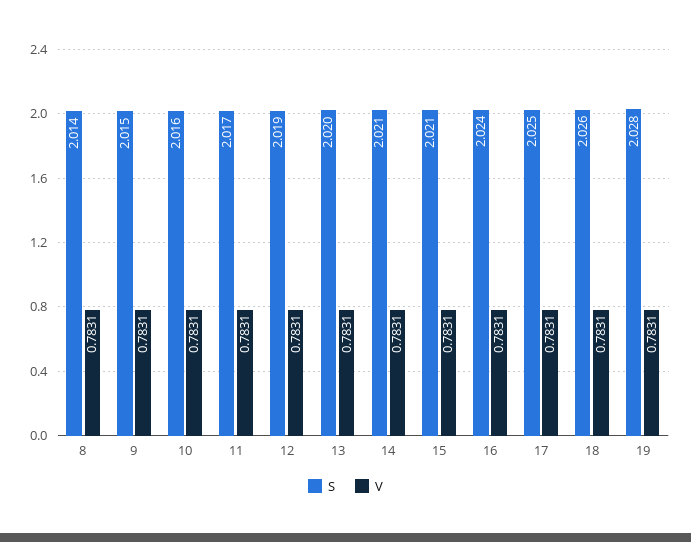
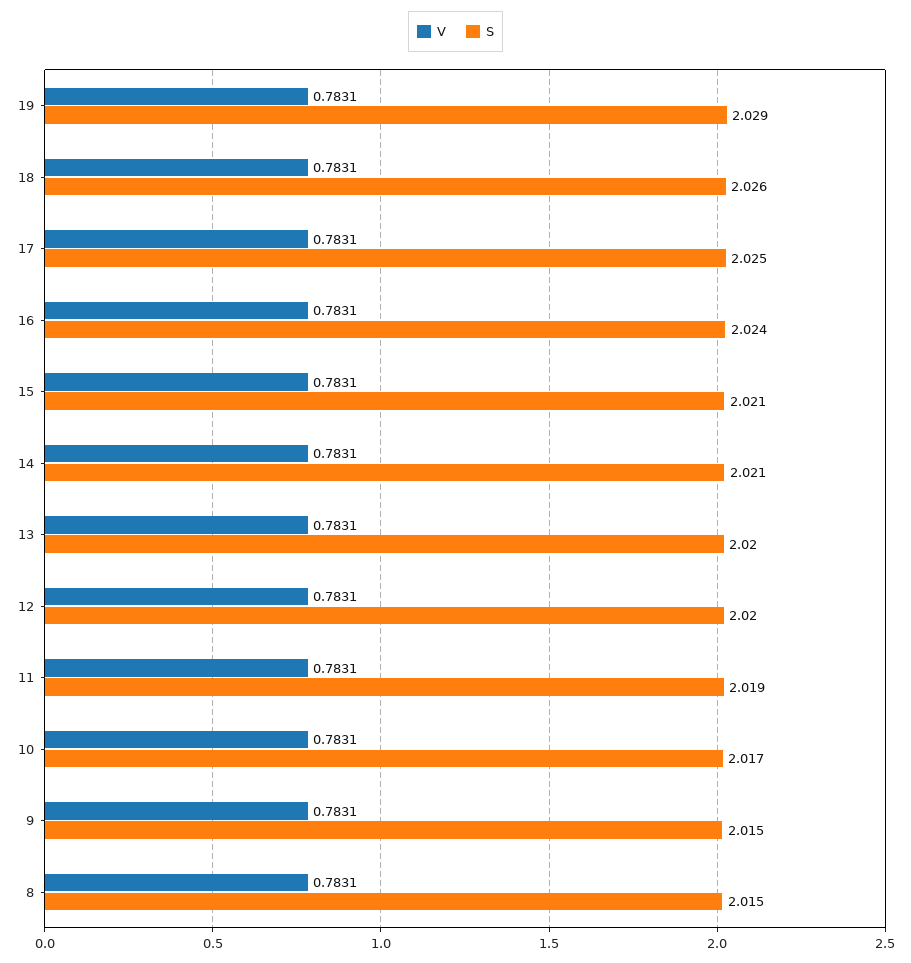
S, 8: 2.014 -> 2.015
S, 10: 2.016 -> 2.017
S, 11: 2.017 -> 2.019
S, 12: 2.019 -> 2.02
S, 19: 2.028 -> 2.029

